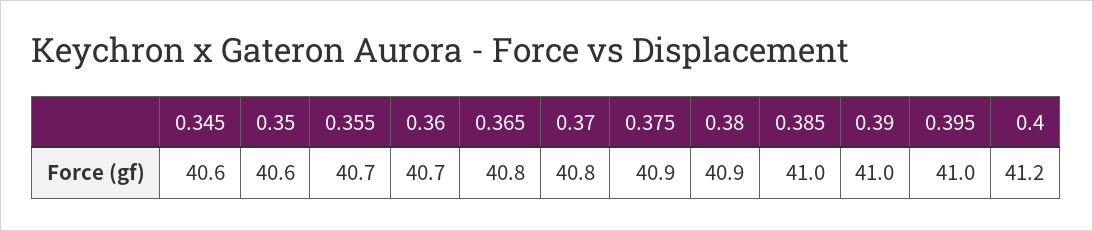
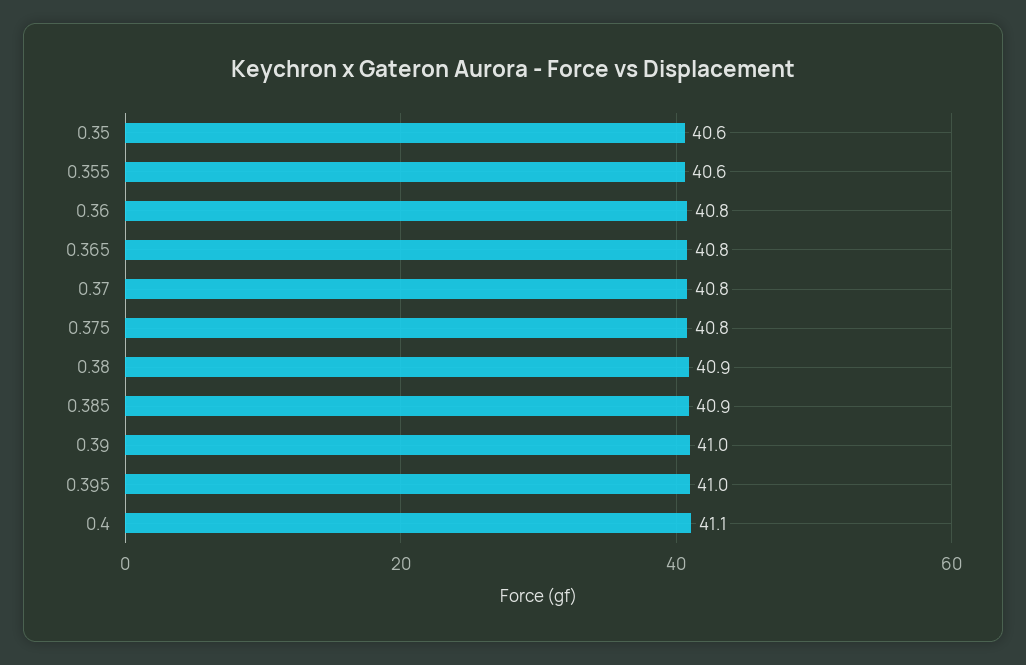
0.345: 40.6 -> none
0.355: 40.7 -> 40.6
0.36: 40.7 -> 40.8
0.375: 40.9 -> 40.8
0.385: 41 -> 40.9
0.4: 41.2 -> 41.1

